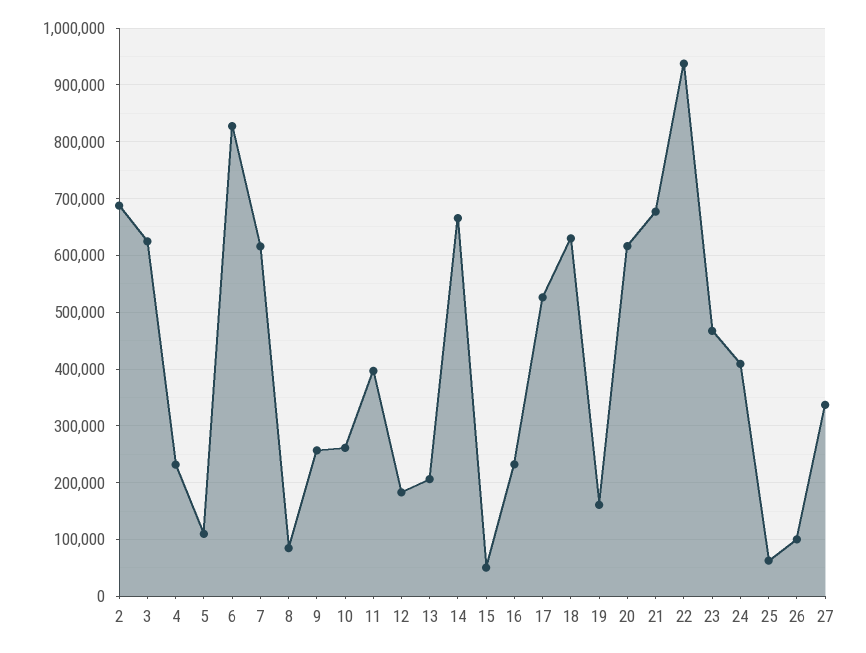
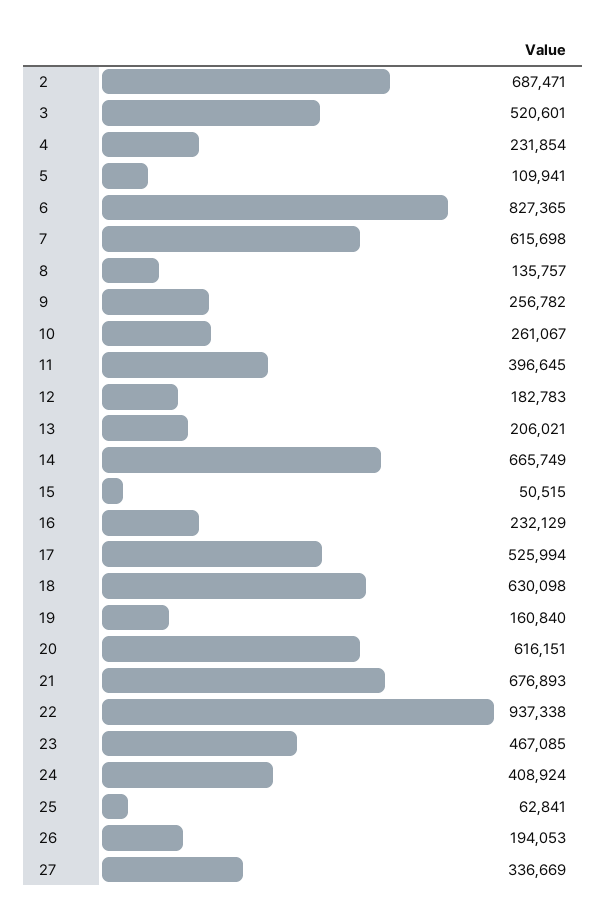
3: 620000 -> 520601
8: 80000 -> 135757
26: 100000 -> 194053

